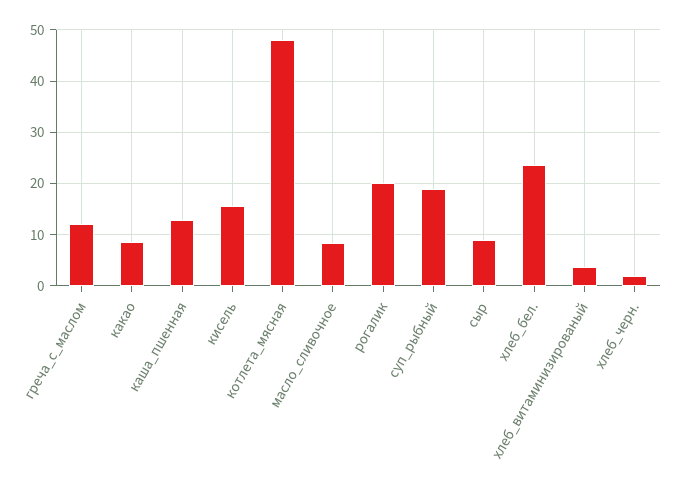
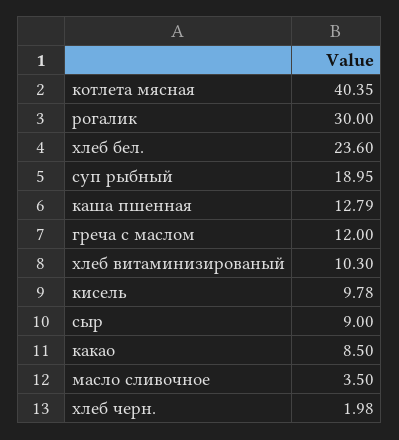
кисель: 16 -> 9.78
котлета_мясная: 48 -> 40.35
масло_сливочное: 8 -> 3.5
рогалик: 20 -> 30
хлеб_витаминизированый: 4 -> 10.3

